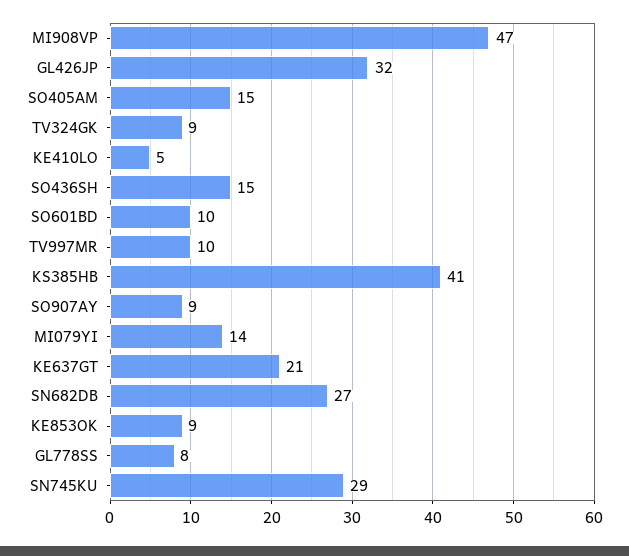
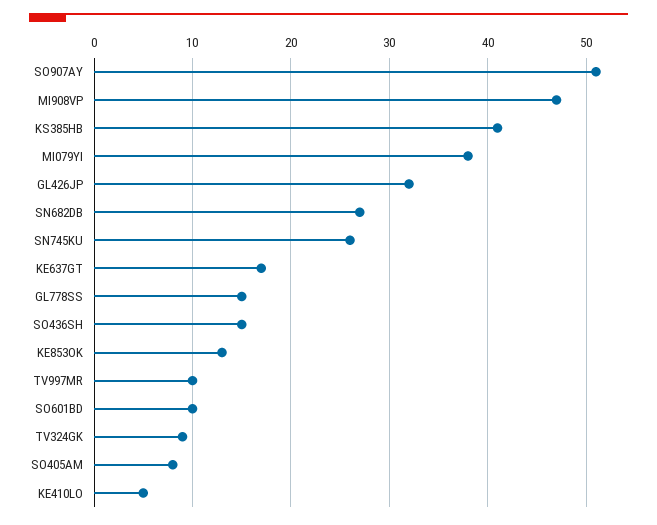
SO405AM: 15 -> 8
SO907AY: 9 -> 51
MI079YI: 14 -> 38
KE637GT: 21 -> 17
KE853OK: 9 -> 13
GL778SS: 8 -> 15
SN745KU: 29 -> 26

